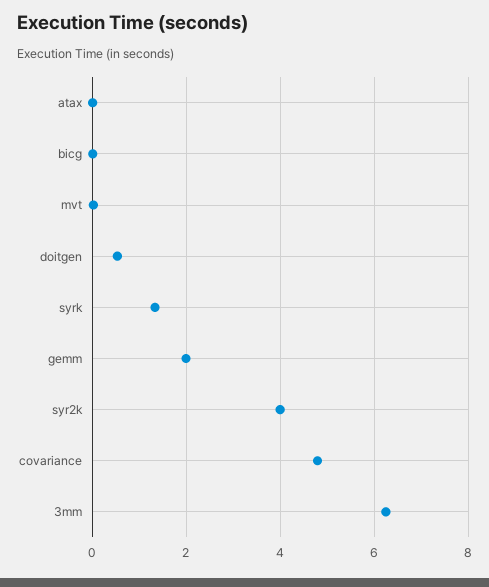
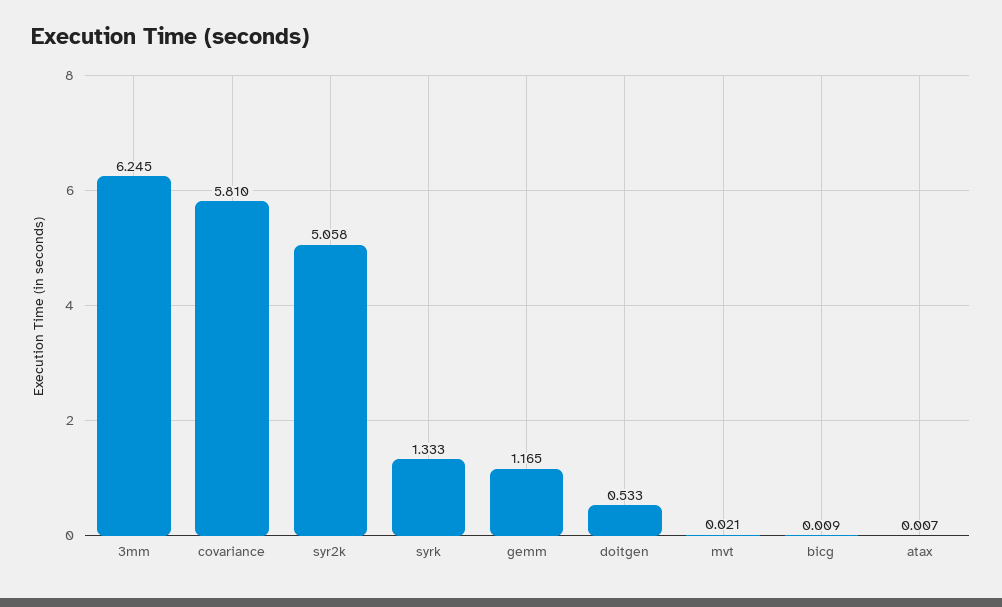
gemm: 2 -> 1.165
syr2k: 4 -> 5.058
covariance: 4.8 -> 5.81

